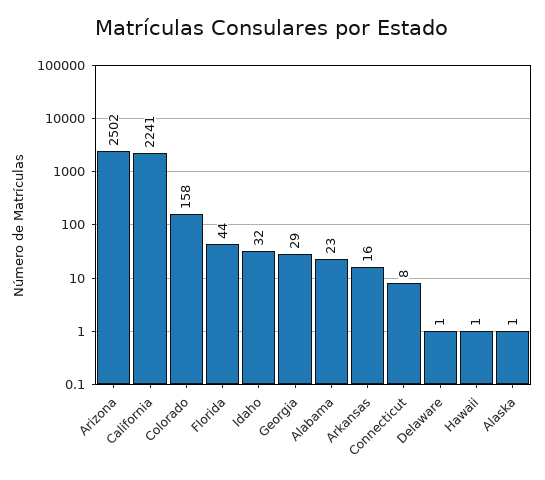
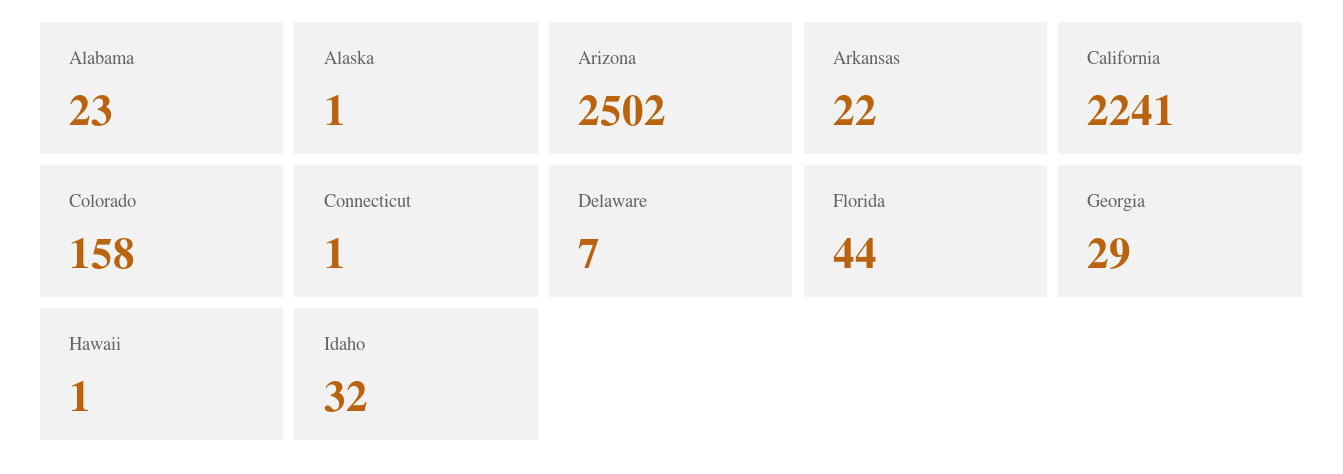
Arkansas: 16 -> 22
Connecticut: 8 -> 1
Delaware: 1 -> 7

